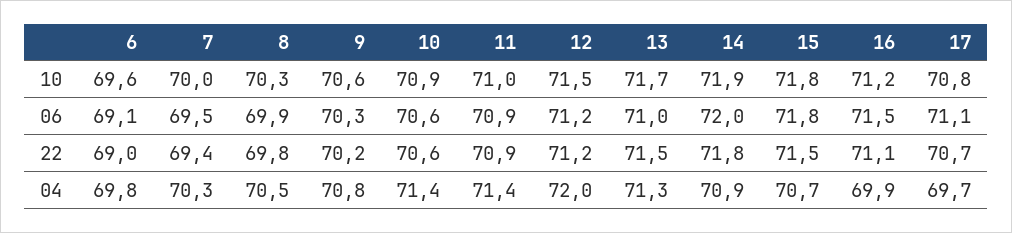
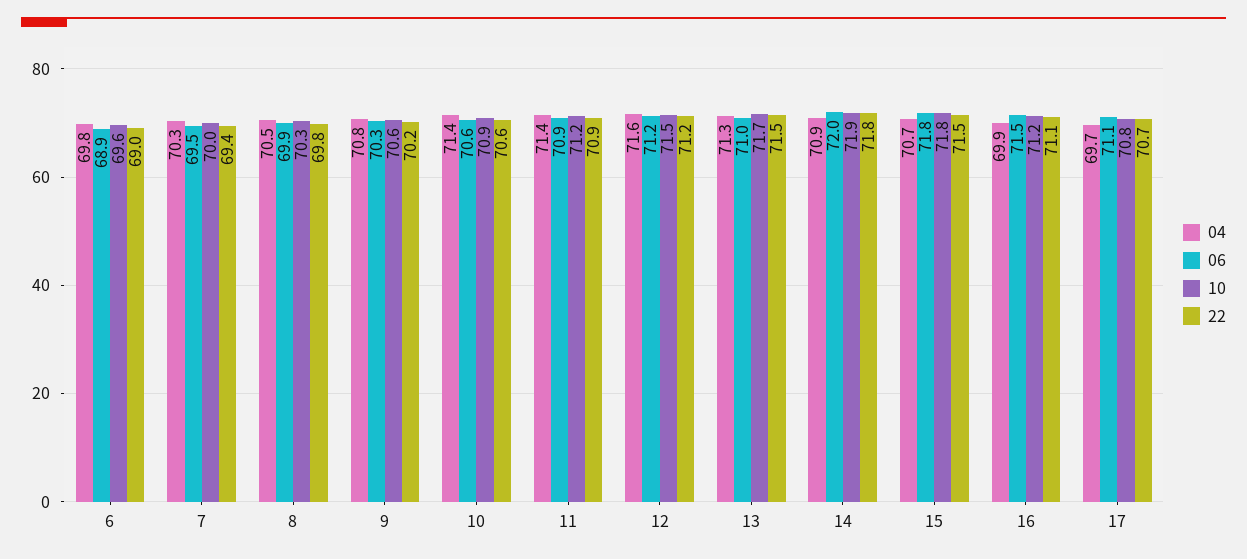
10, 11: 71 -> 71.2
06, 6: 69.1 -> 68.9
04, 12: 72 -> 71.6

